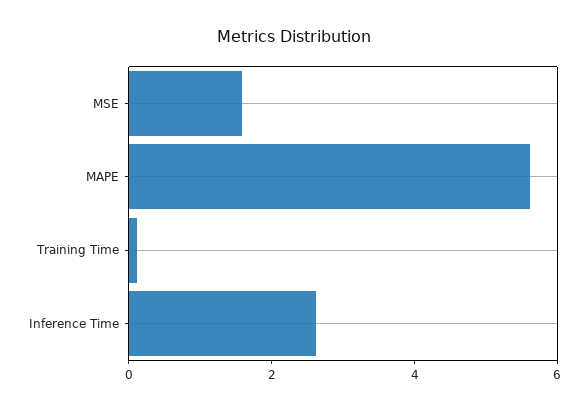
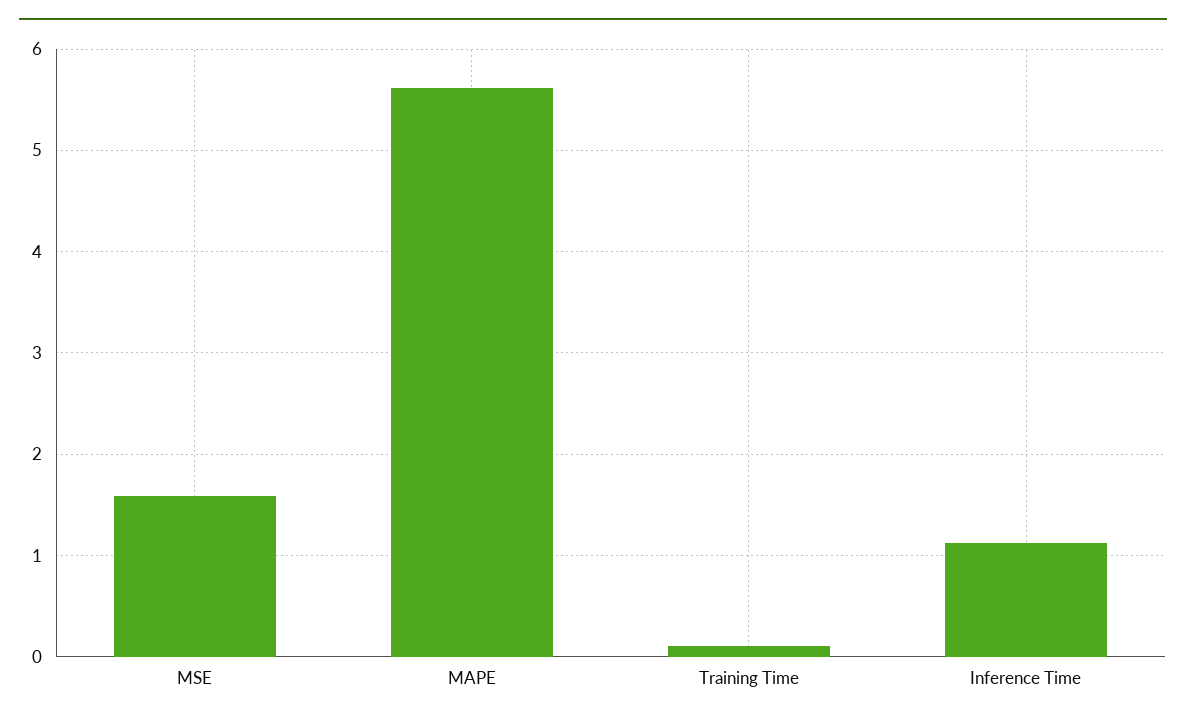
Inference Time: 2.5 -> 1.1

